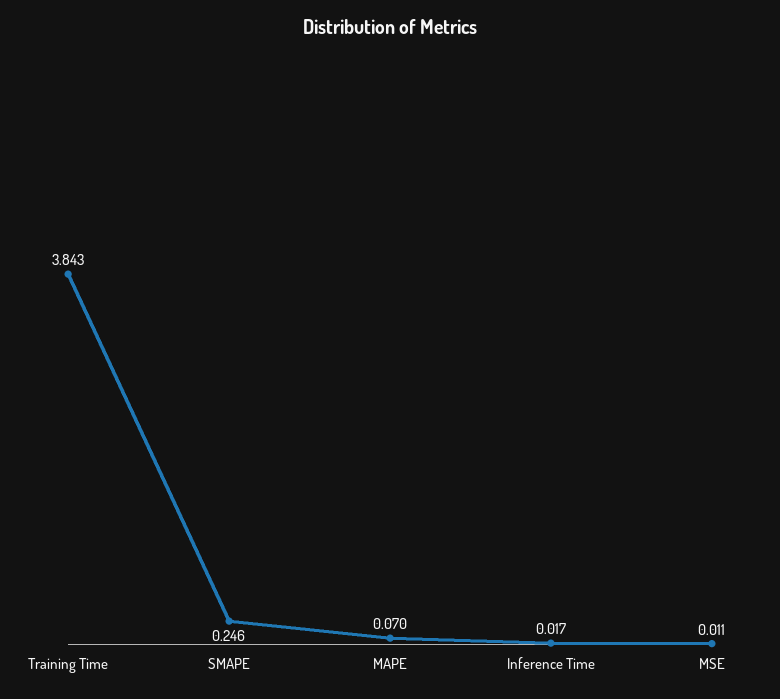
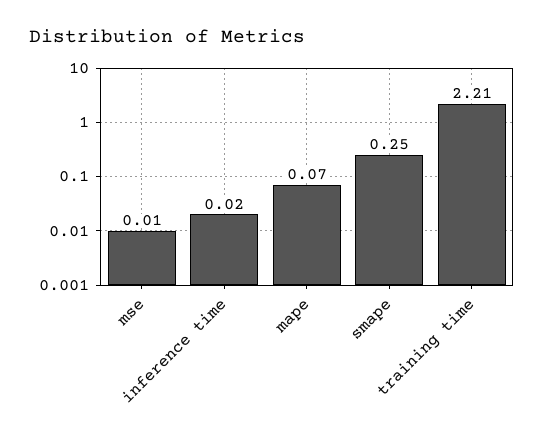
Training Time: 3.843 -> 2.21

